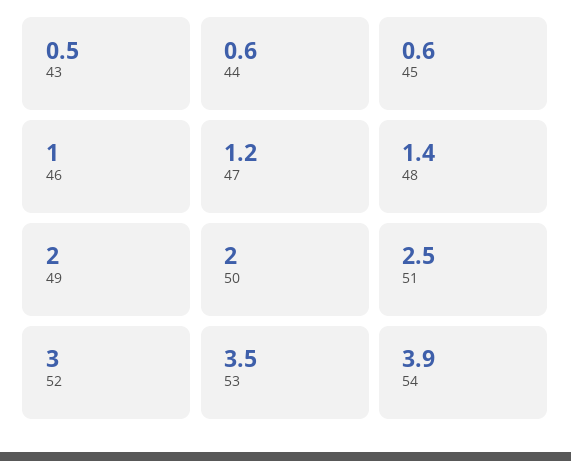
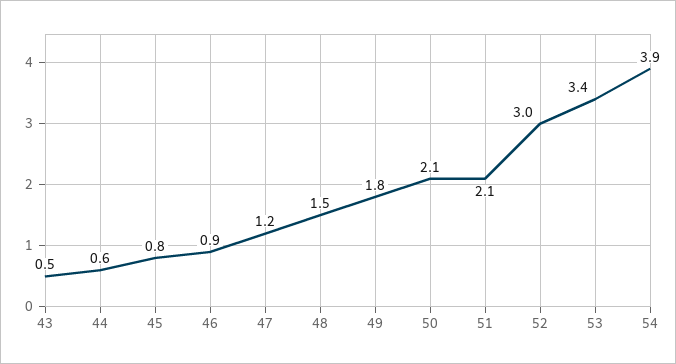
45: 0.6 -> 0.8
46: 1 -> 0.9
48: 1.4 -> 1.5
49: 2 -> 1.8
50: 2 -> 2.1
51: 2.5 -> 2.1
53: 3.5 -> 3.4

